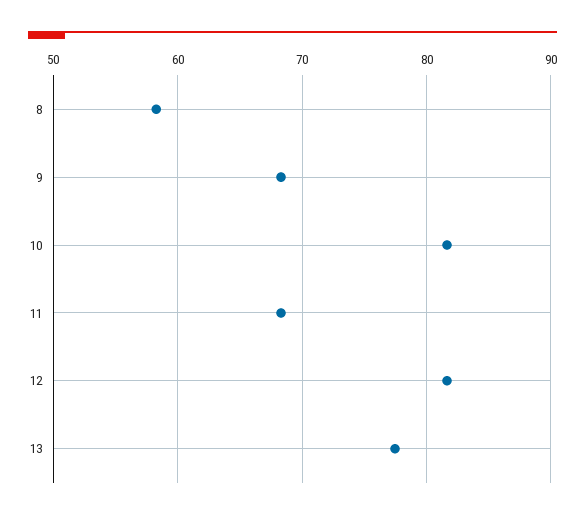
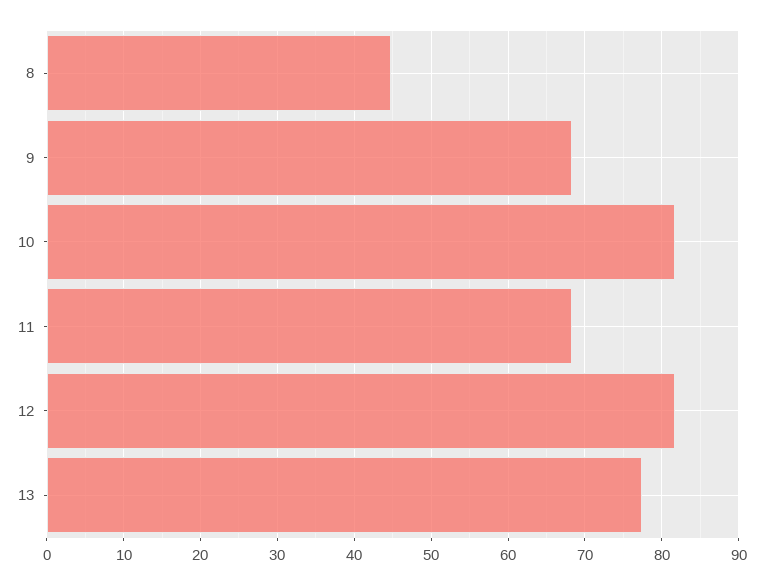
8: 58 -> 45

